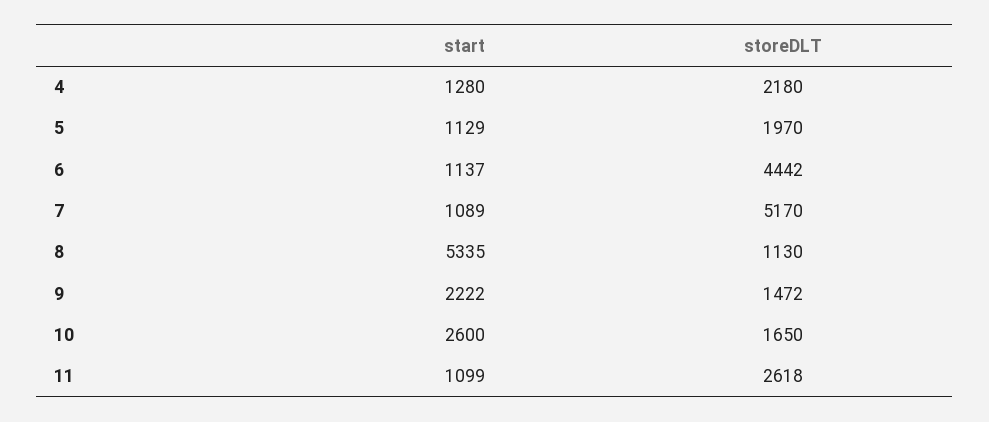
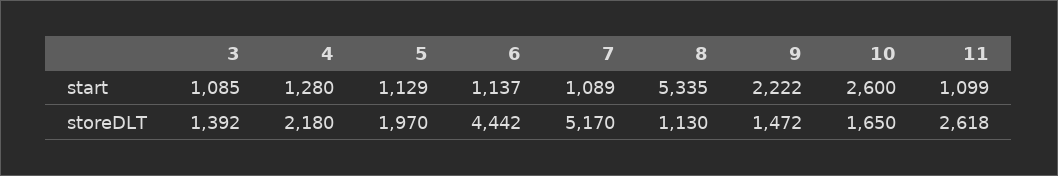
start, 3: none -> 1085
storeDLT, 3: none -> 1392

